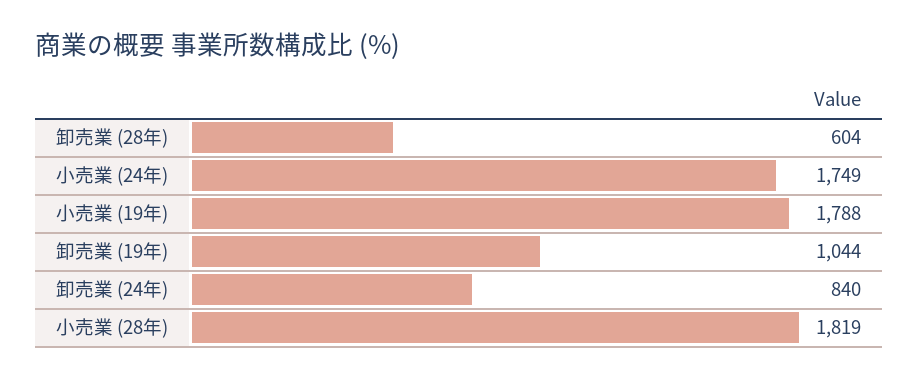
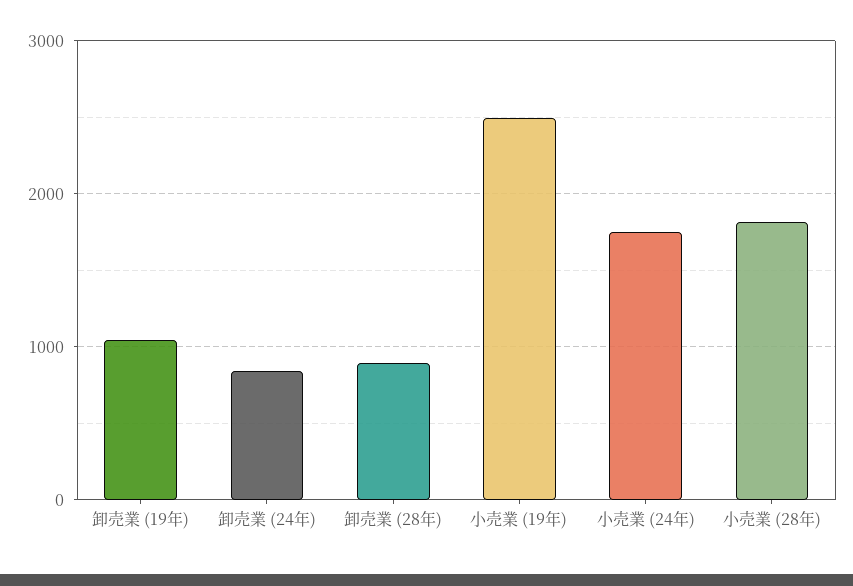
卸売業 (28年): 604 -> 900
小売業 (19年): 1788 -> 2500

